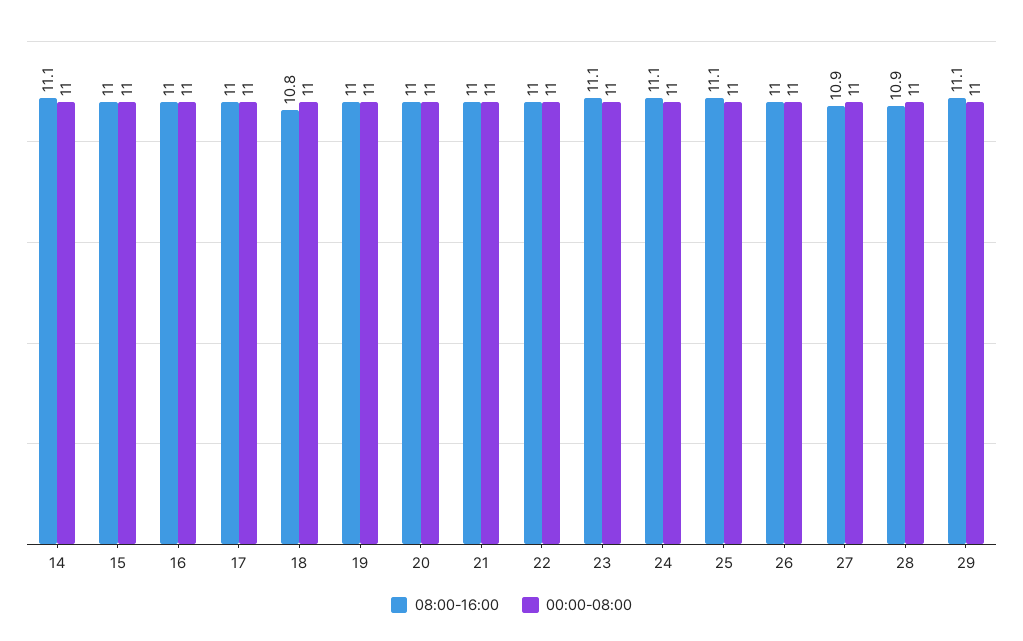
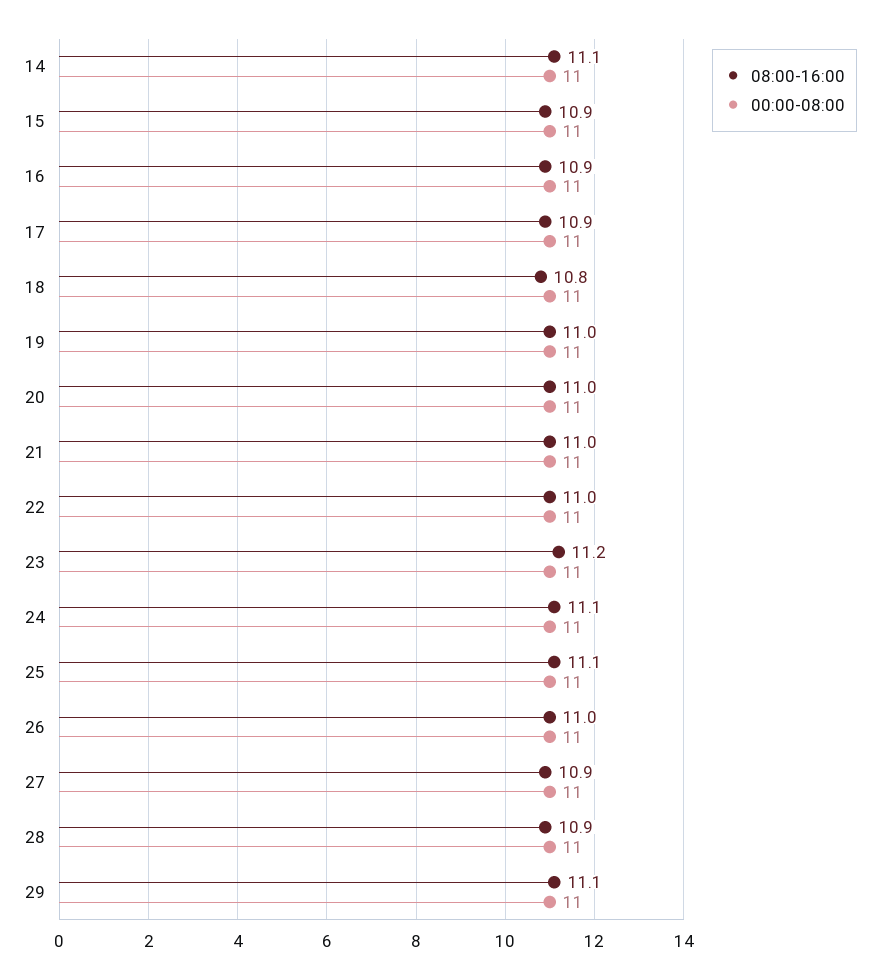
08:00-16:00, 15: 11 -> 10.9
08:00-16:00, 16: 11 -> 10.9
08:00-16:00, 17: 11 -> 10.9
08:00-16:00, 23: 11.1 -> 11.2

